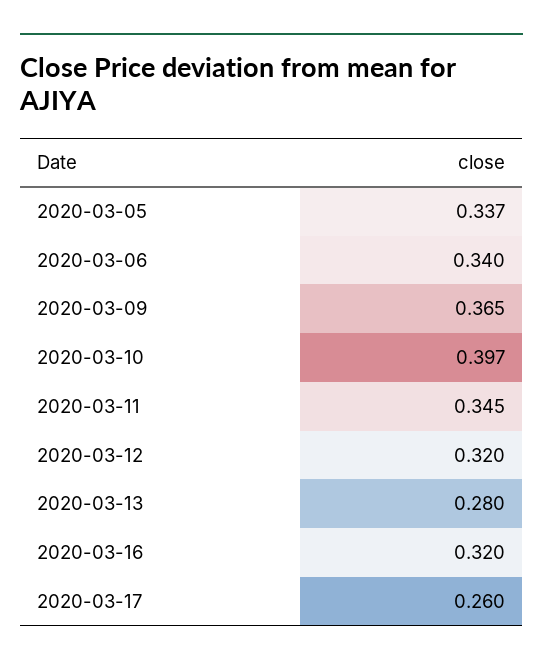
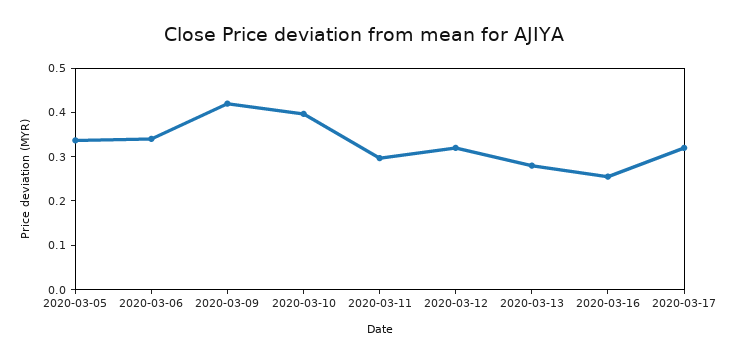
2020-03-09: 0.365 -> 0.42
2020-03-11: 0.345 -> 0.3
2020-03-16: 0.32 -> 0.26
2020-03-17: 0.26 -> 0.32

